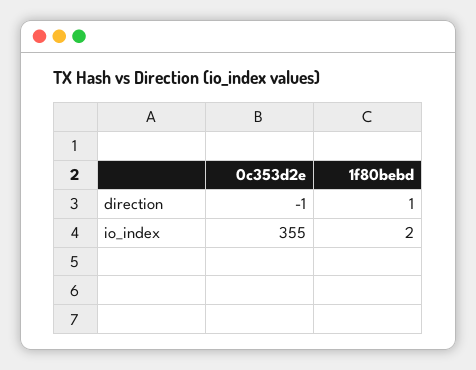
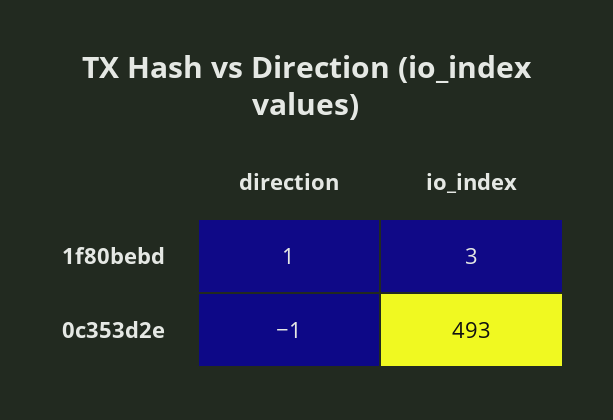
0c353d2e, io_index: 355 -> 493
1f80bebd, io_index: 2 -> 3

